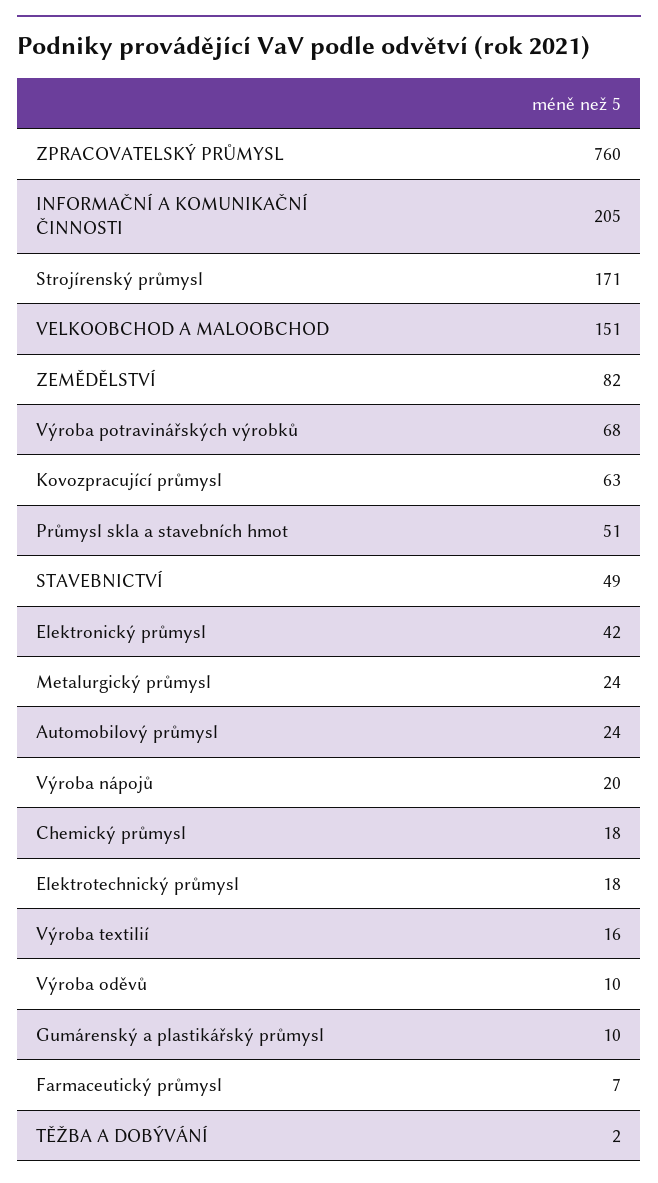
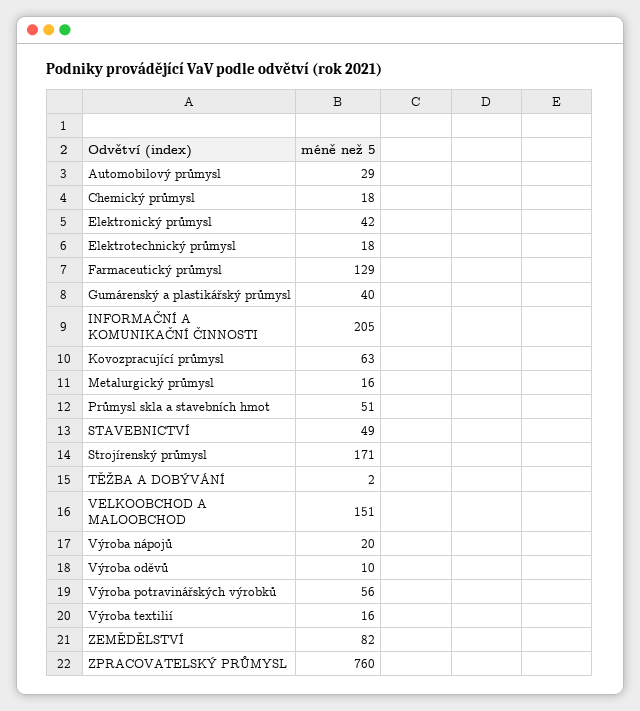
Výroba potravinářských výrobků: 68 -> 56
Metalurgický průmysl: 24 -> 16
Automobilový průmysl: 24 -> 29
Gumárenský a plastikářský průmysl: 10 -> 40
Farmaceutický průmysl: 7 -> 129

